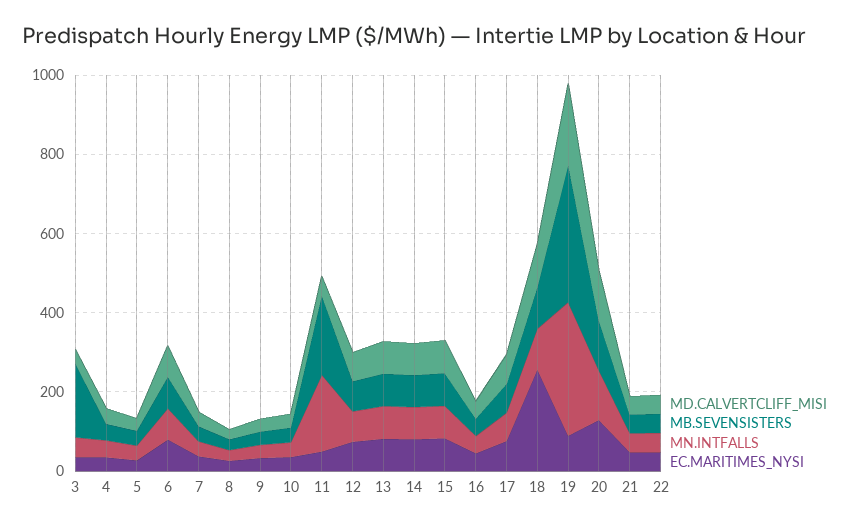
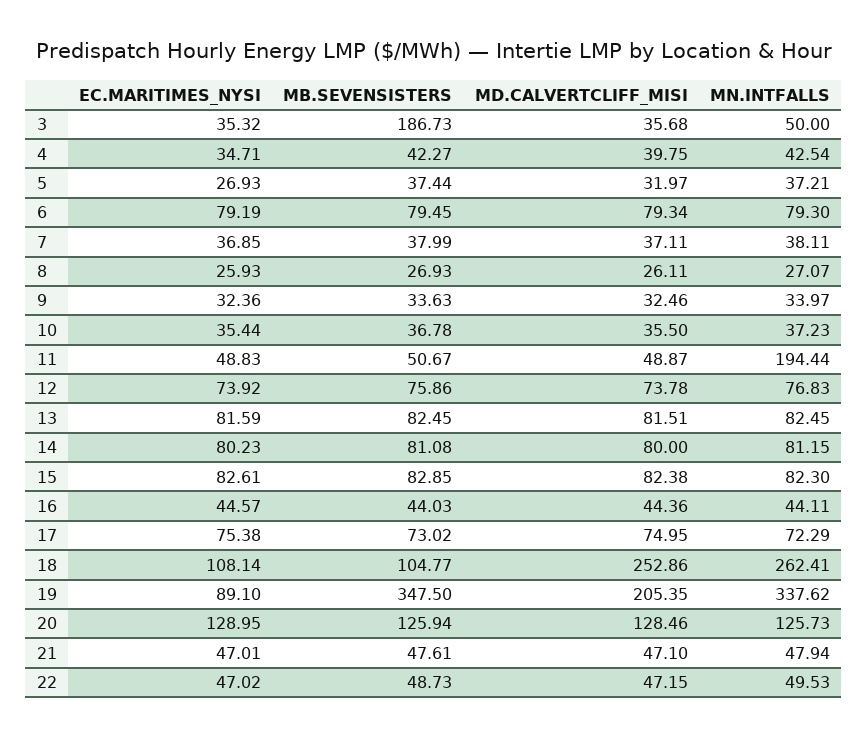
MB.SEVENSISTERS, 11: 200 -> 50.67
MD.CALVERTCLIFF_MISI, 18: 100 -> 252.86
MN.INTFALLS, 18: 100 -> 262.41
EC.MARITIMES_NYSI, 18: 250 -> 108.14

